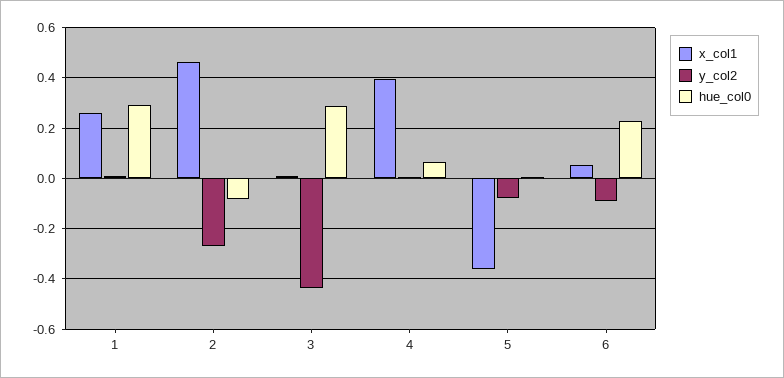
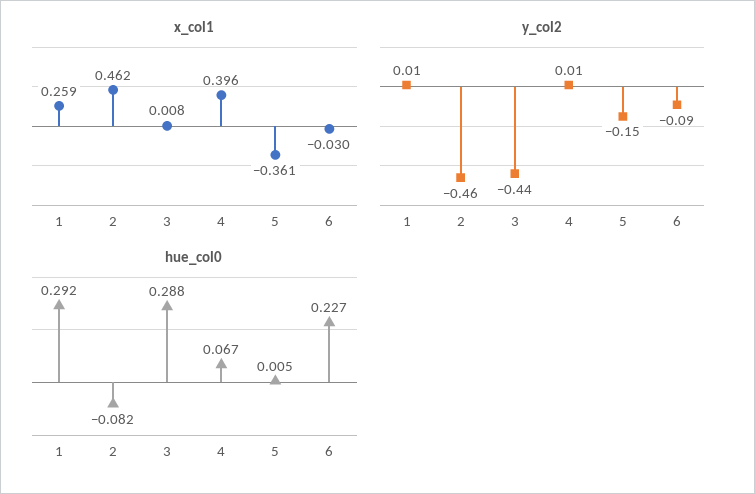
y_col2, 2: -0.275 -> -0.46
y_col2, 5: -0.075 -> -0.15
x_col1, 6: 0.05 -> -0.03

